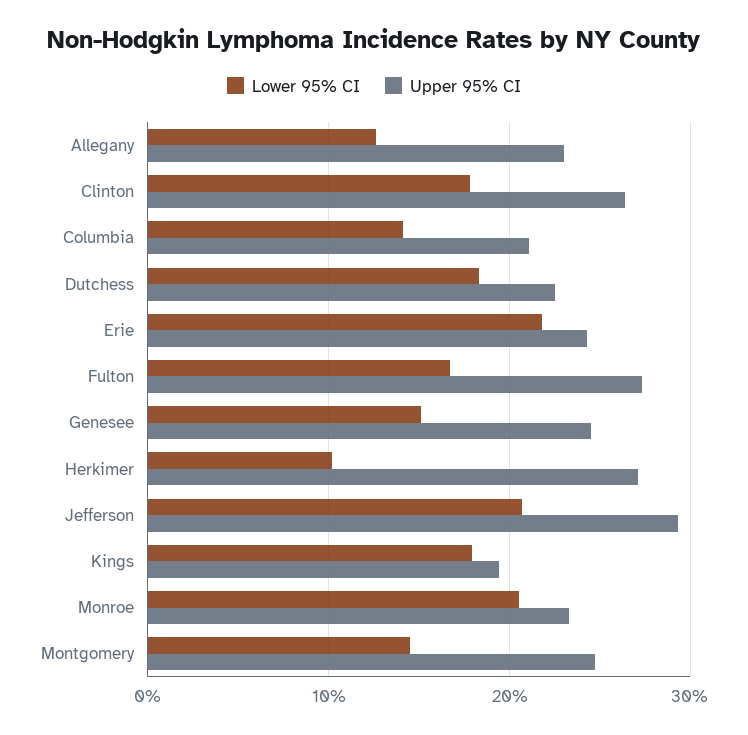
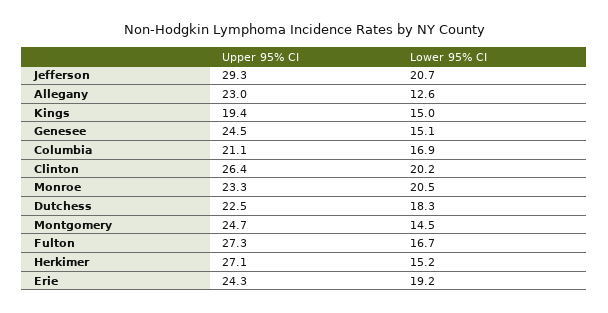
Lower 95% CI, Clinton: 18 -> 20.2
Lower 95% CI, Columbia: 14 -> 16.9
Lower 95% CI, Erie: 22 -> 19.2
Lower 95% CI, Herkimer: 10 -> 15.2
Lower 95% CI, Kings: 18 -> 15

